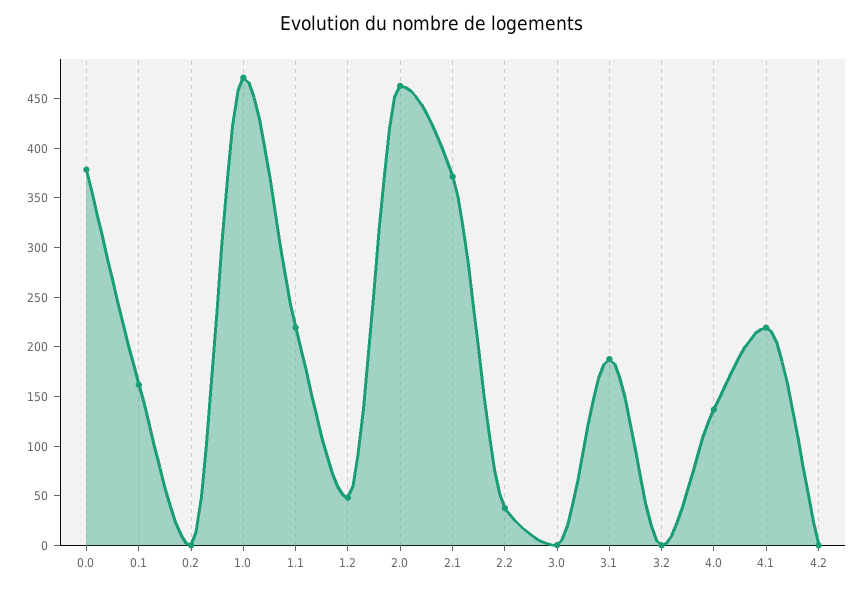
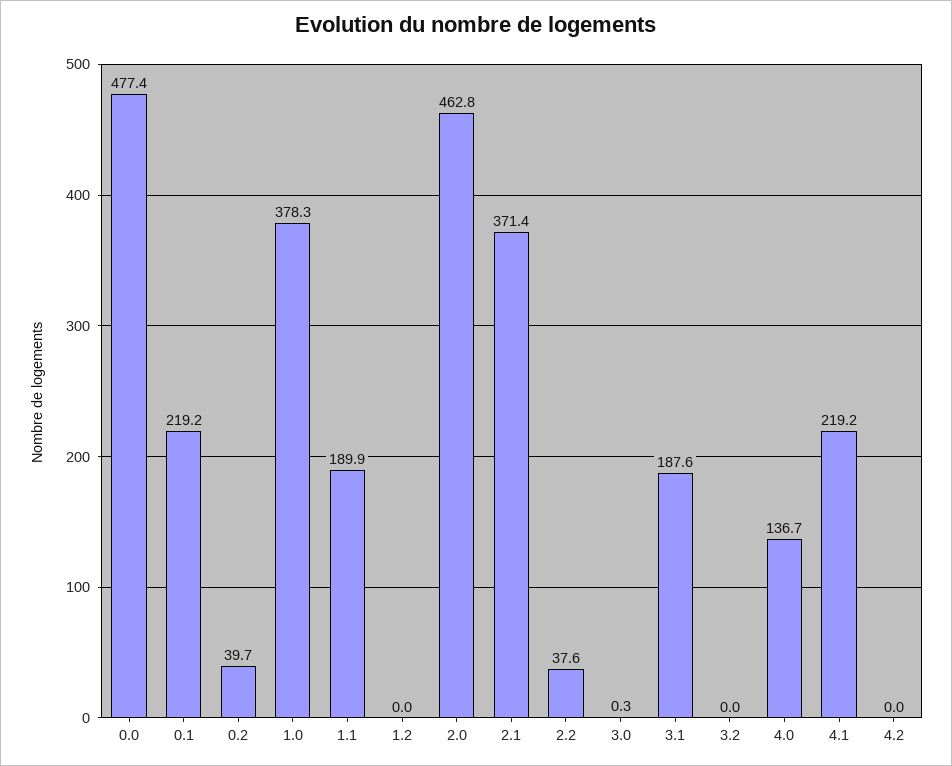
0.0: 380 -> 477.4
0.1: 160 -> 219.2
0.2: 0 -> 39.7
1.0: 470 -> 378.3
1.1: 220 -> 189.9
1.2: 50 -> 0

